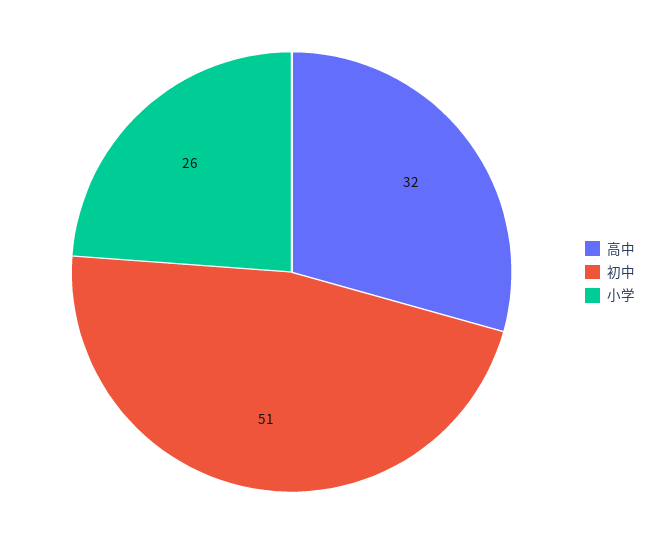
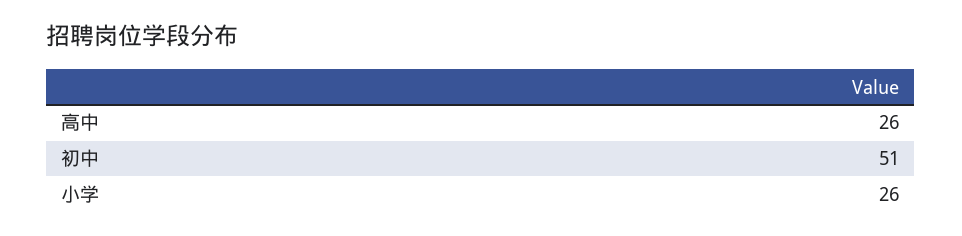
高中: 32 -> 26

